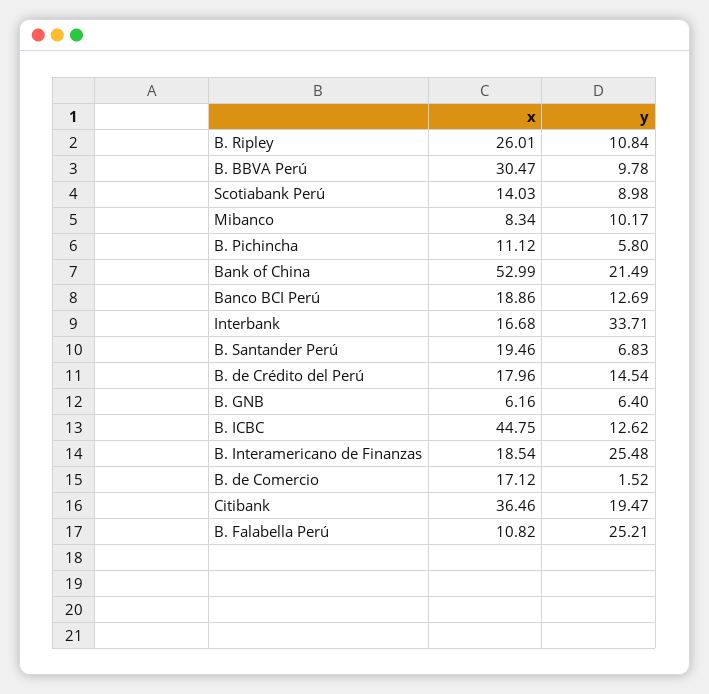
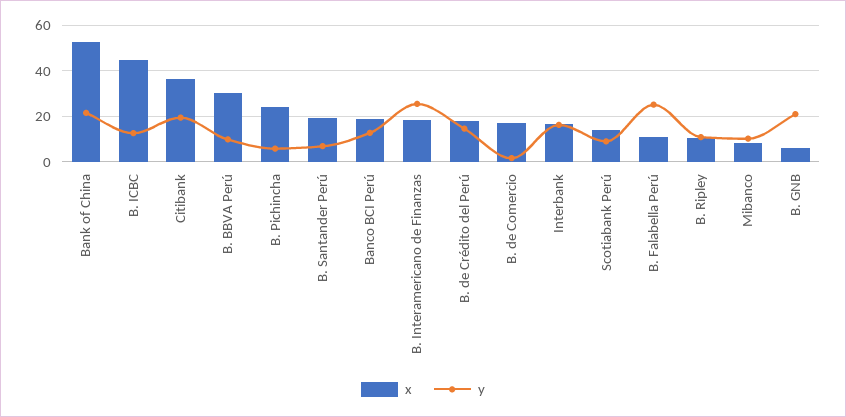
x, B. Ripley: 26.01 -> 10
x, B. Pichincha: 11.12 -> 25
y, Interbank: 33.71 -> 15
y, B. GNB: 6.4 -> 20

